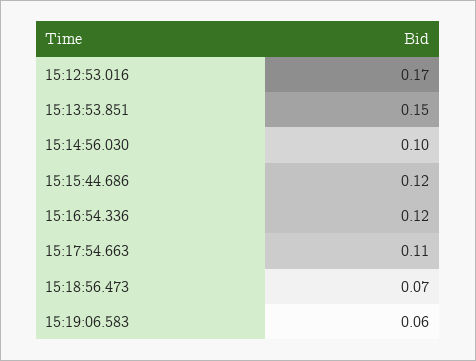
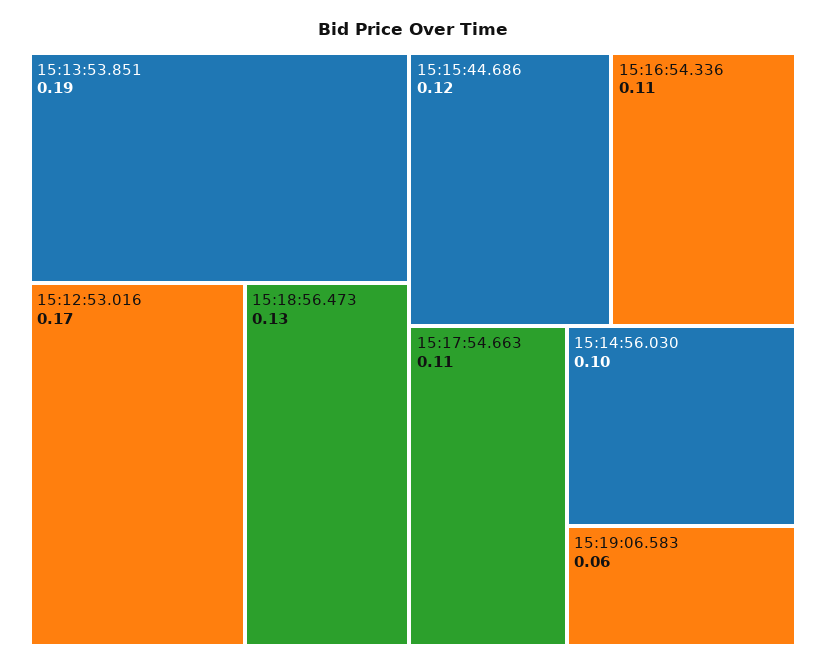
15:13:53.851: 0.15 -> 0.19
15:16:54.336: 0.12 -> 0.11
15:18:56.473: 0.07 -> 0.13

